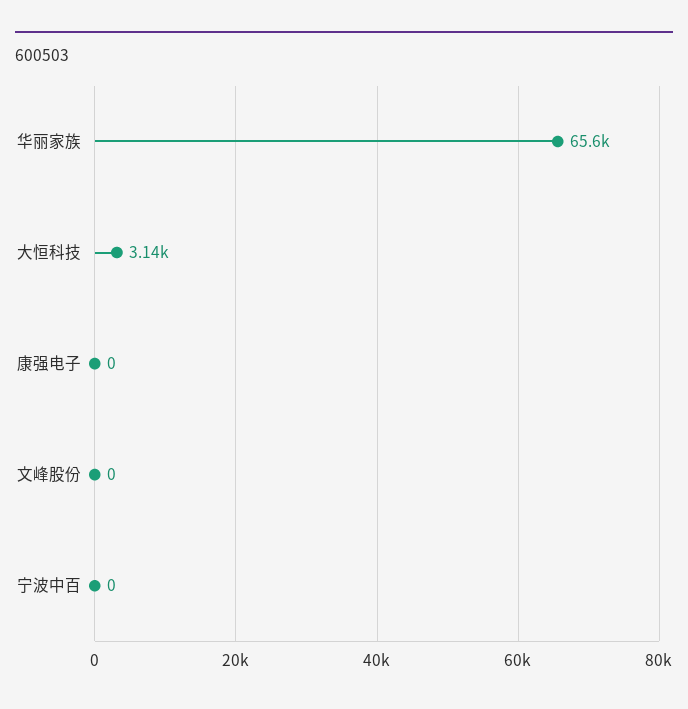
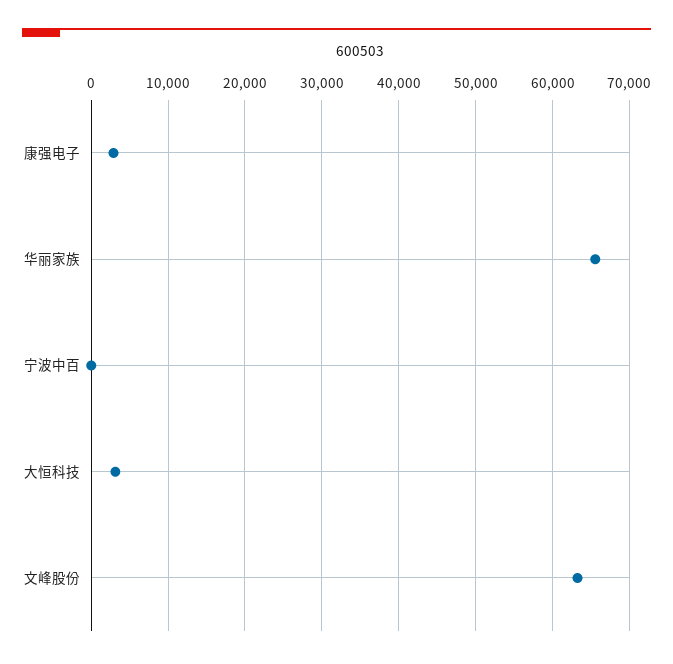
康强电子: 0 -> 3000
文峰股份: 0 -> 63000

